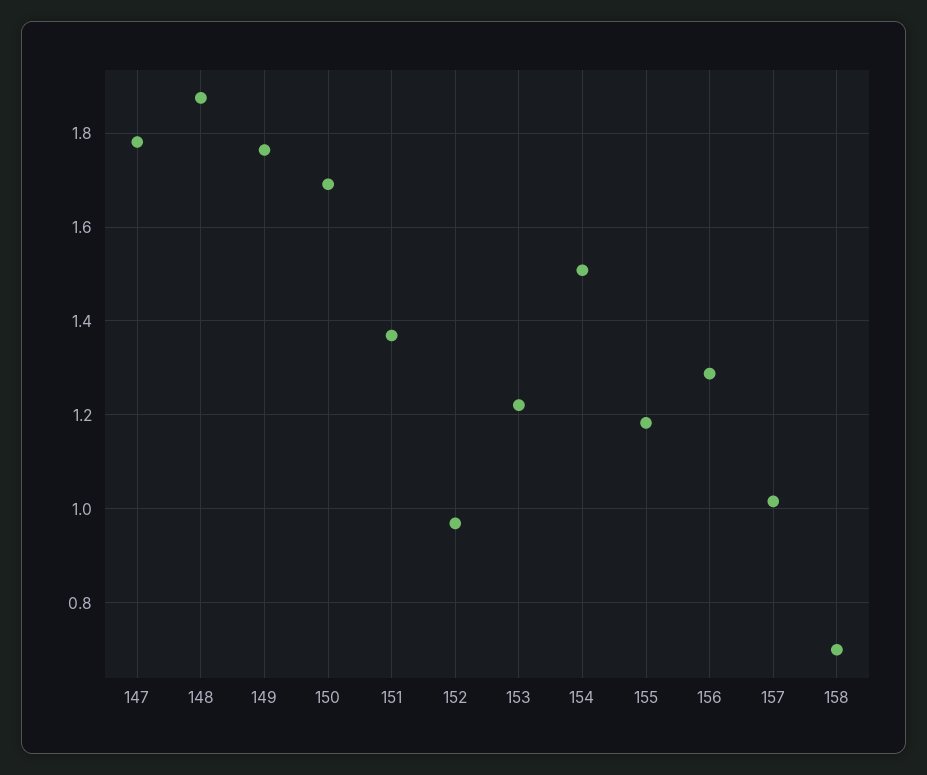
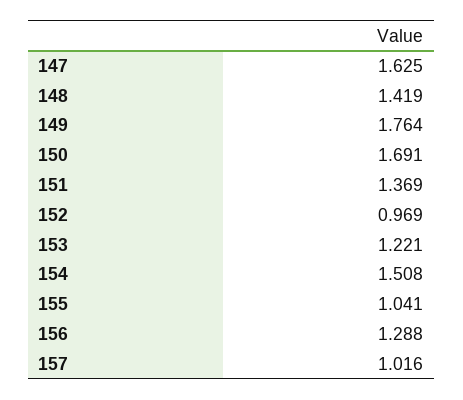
147: 1.78 -> 1.625
148: 1.88 -> 1.419
155: 1.18 -> 1.041
158: 0.7 -> none

